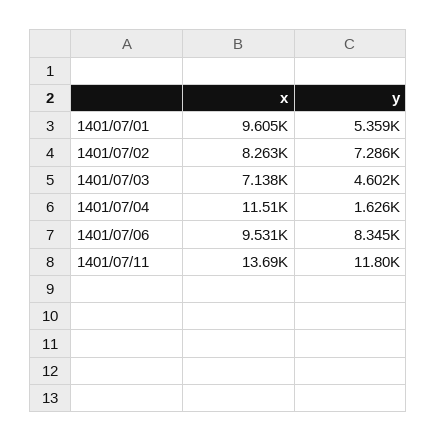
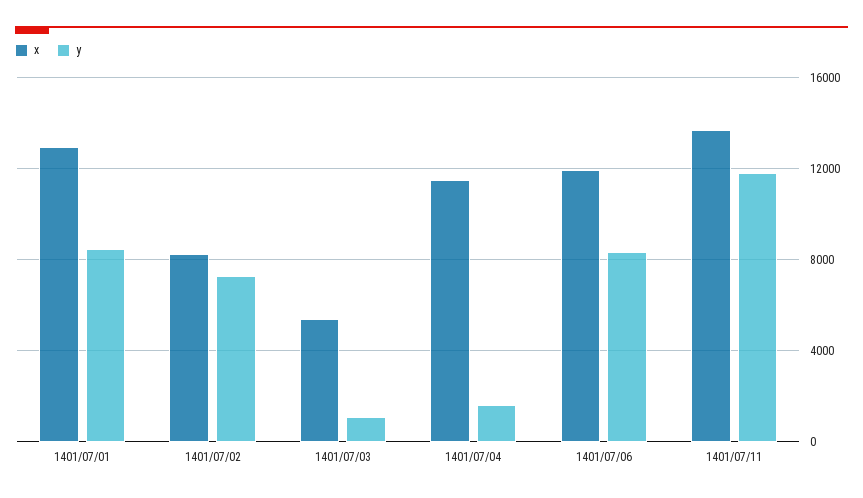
x, 1401/07/01: 9605 -> 13000
y, 1401/07/01: 5359 -> 8500
x, 1401/07/03: 7138 -> 5500
y, 1401/07/03: 4602 -> 1000
x, 1401/07/06: 9531 -> 12000

